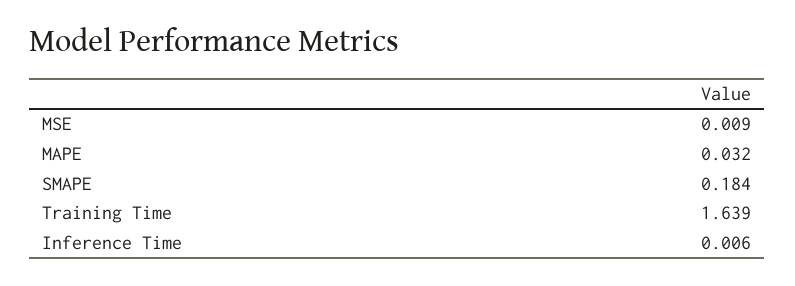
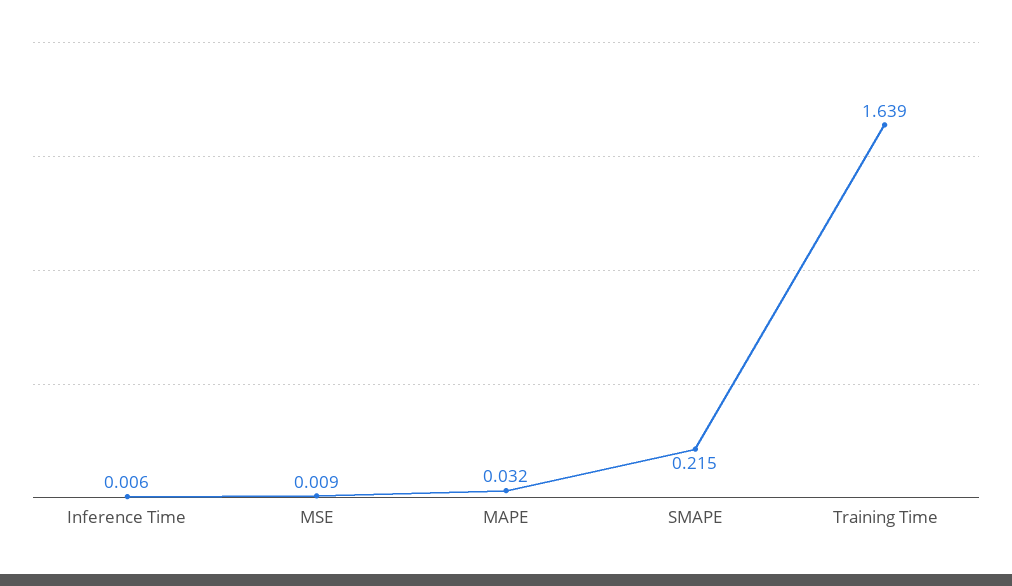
SMAPE: 0.184 -> 0.215

